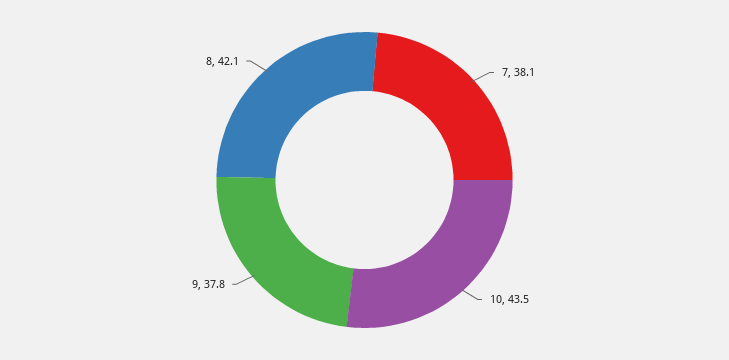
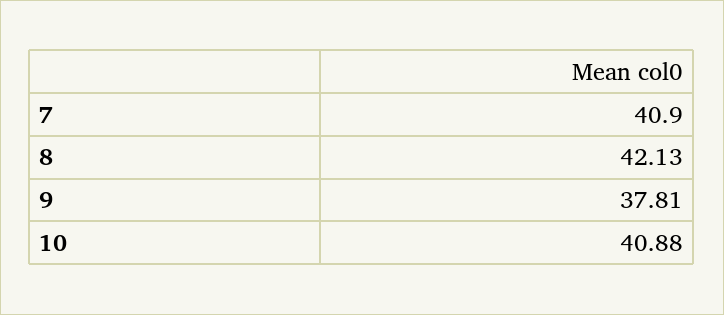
7: 38.1 -> 40.9
10: 43.5 -> 40.88

